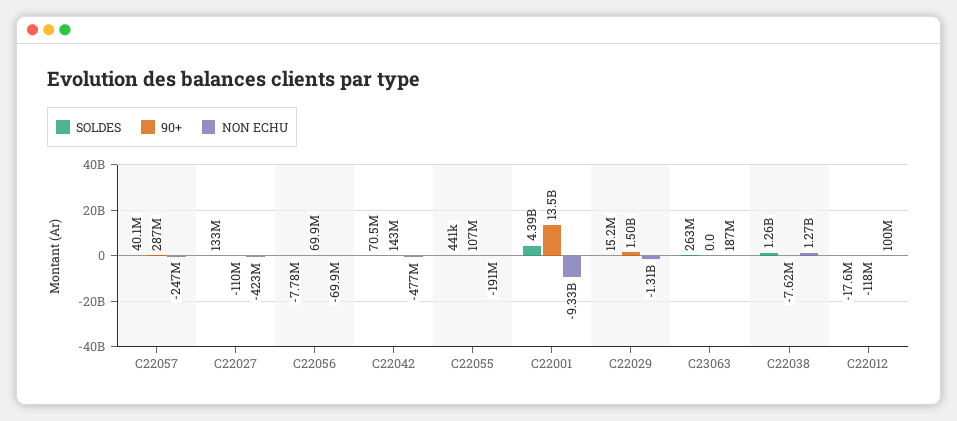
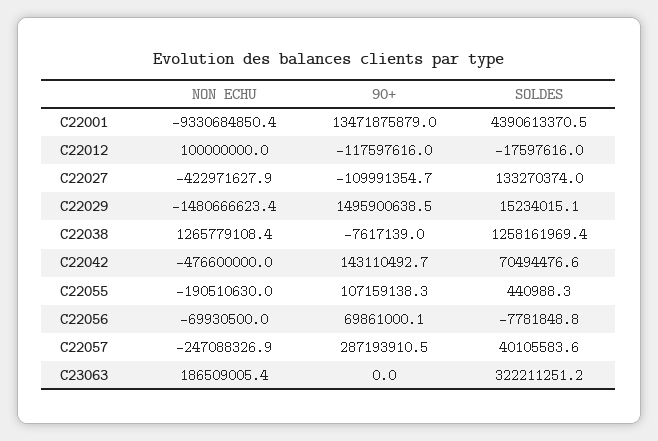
NON ECHU, C22029: -1310000000 -> -1480666623.4
SOLDES, C23063: 263000000 -> 322211251.2

